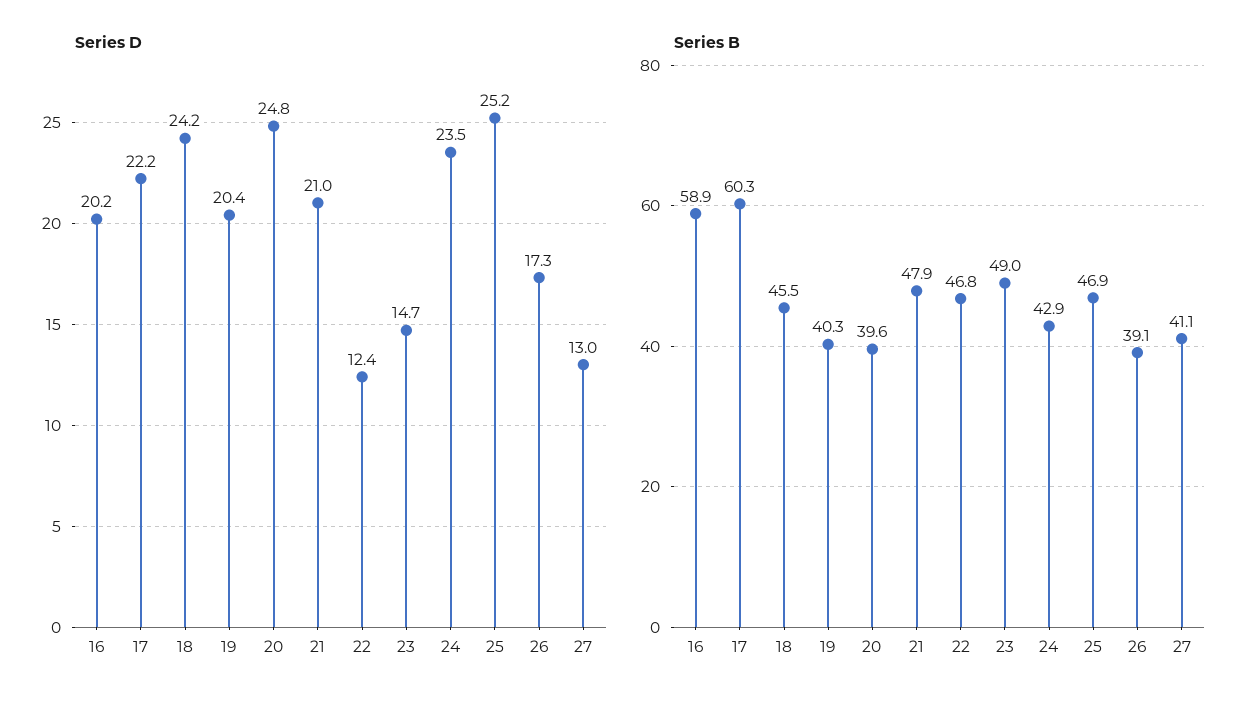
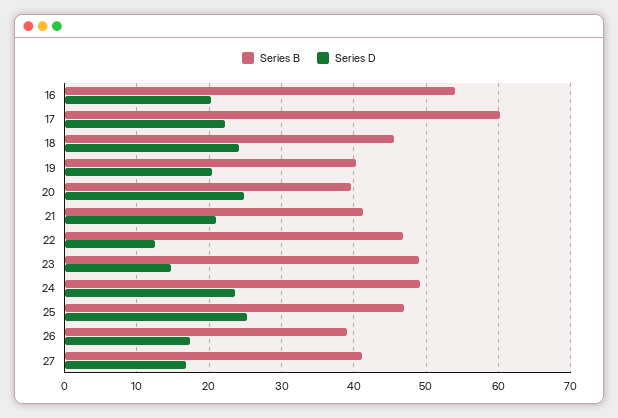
Series D, 27: 13 -> 17
Series B, 16: 58.9 -> 54
Series B, 21: 47.9 -> 41
Series B, 24: 42.9 -> 49

